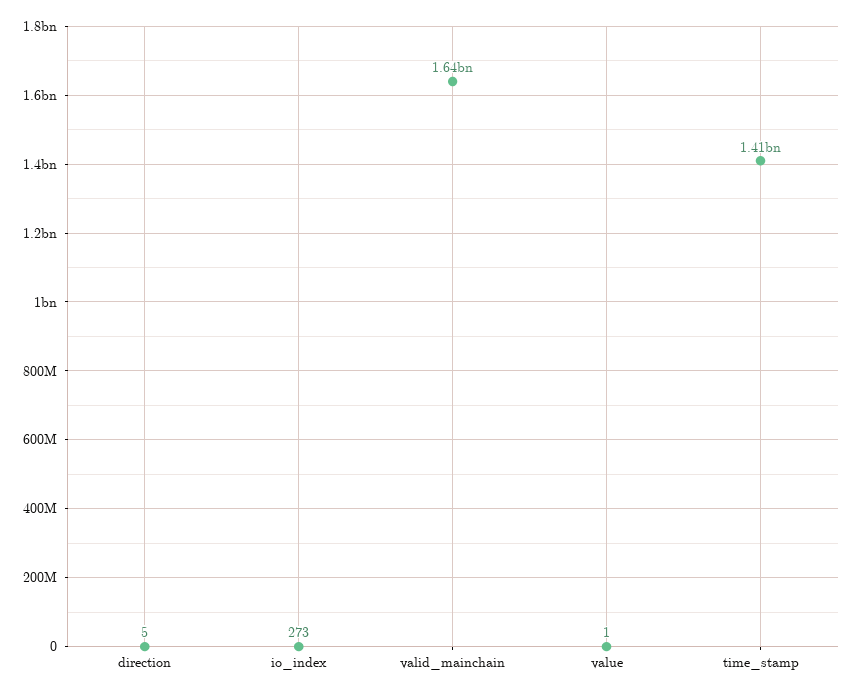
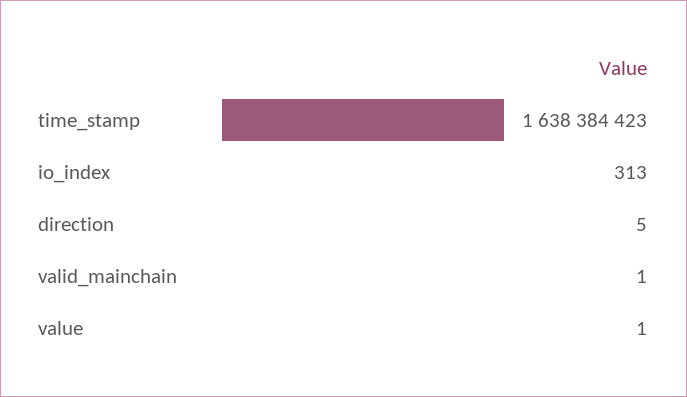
io_index: 273 -> 313
valid_mainchain: 1640000000 -> 1
time_stamp: 1410000000 -> 1638384423

